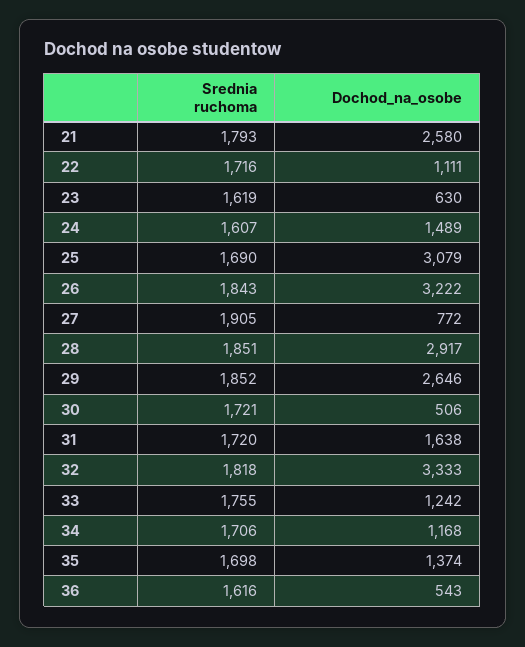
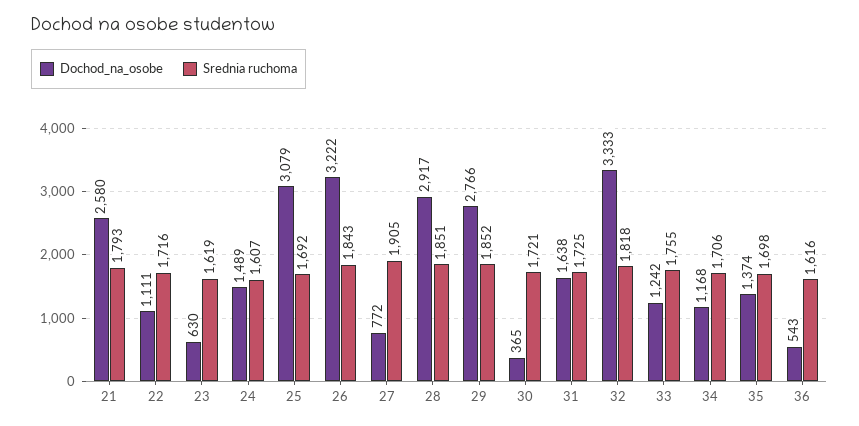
Srednia ruchoma, 25: 1690 -> 1692
Dochod_na_osobe, 29: 2646 -> 2766
Dochod_na_osobe, 30: 506 -> 365
Srednia ruchoma, 31: 1720 -> 1725

